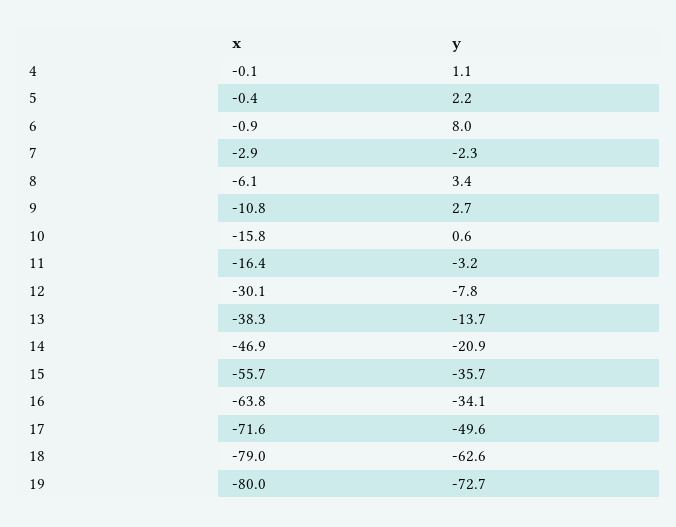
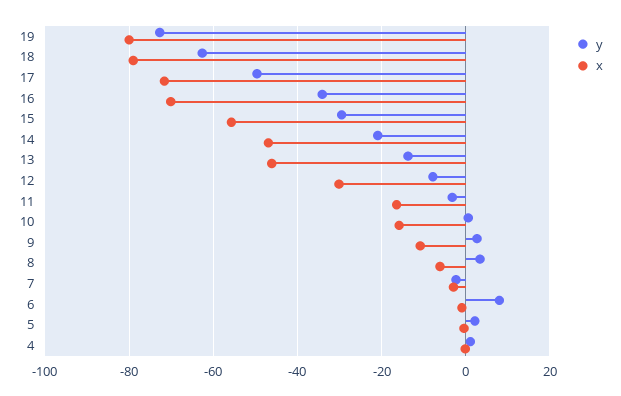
x, 13: -38.3 -> -46
y, 15: -35.7 -> -30
x, 16: -63.8 -> -70

